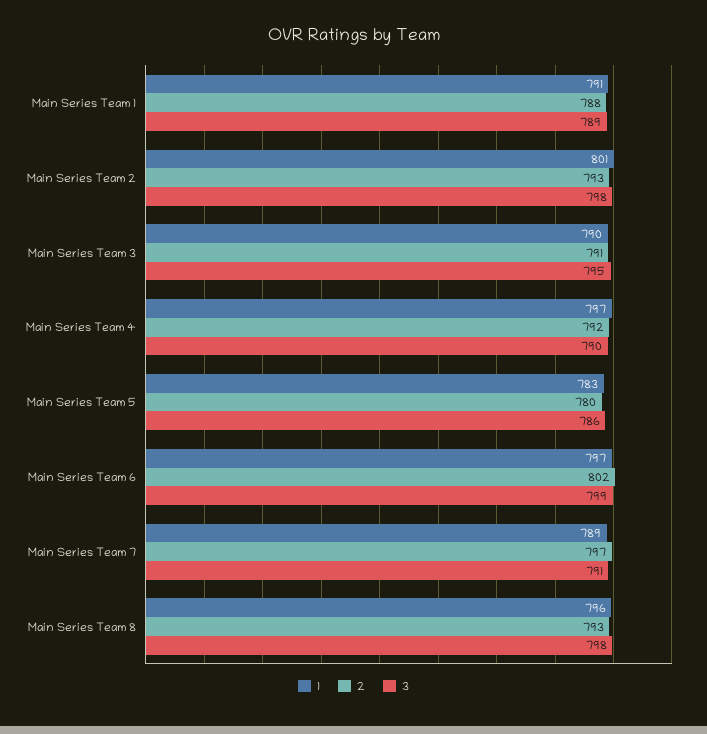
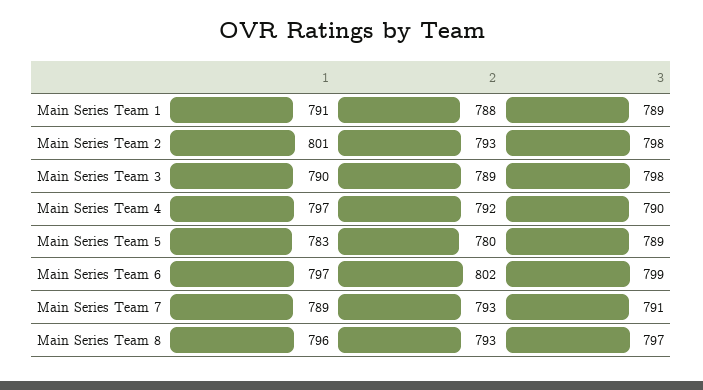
2, Main Series Team 3: 791 -> 789
3, Main Series Team 3: 795 -> 798
3, Main Series Team 5: 786 -> 789
2, Main Series Team 7: 797 -> 793
3, Main Series Team 8: 798 -> 797

